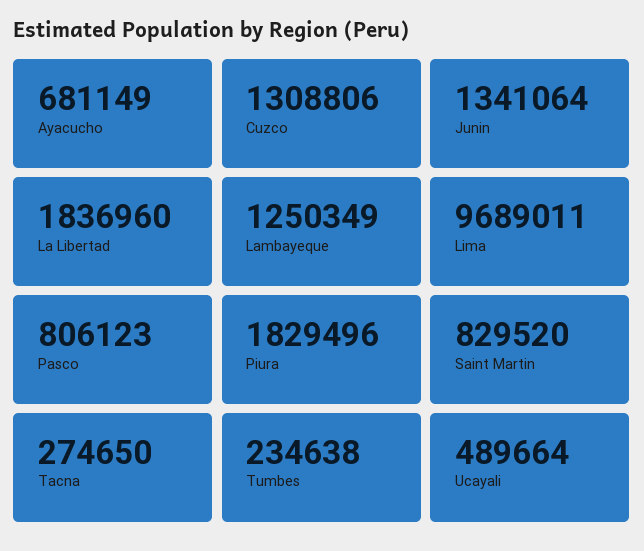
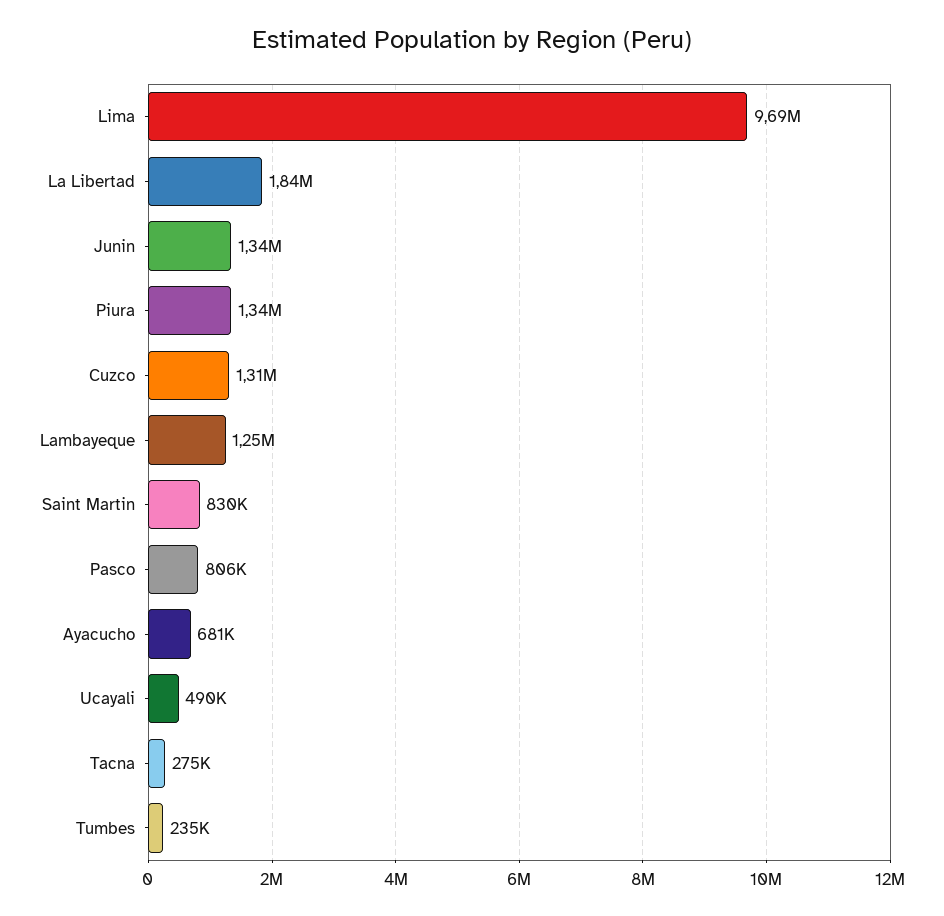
Piura: 1829496 -> 1340000

